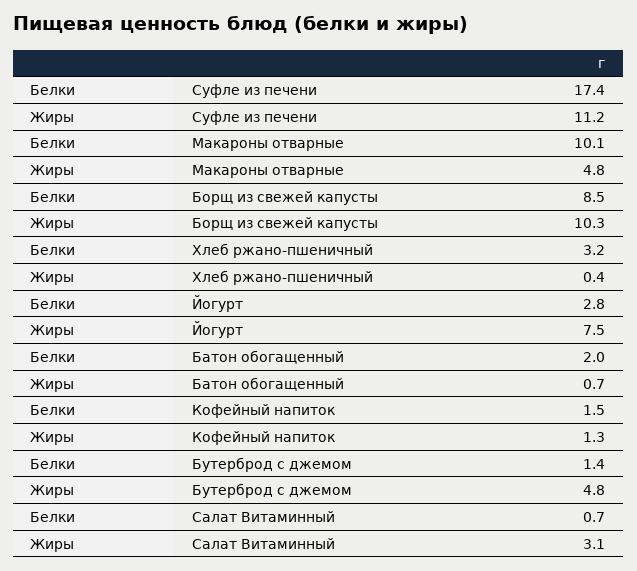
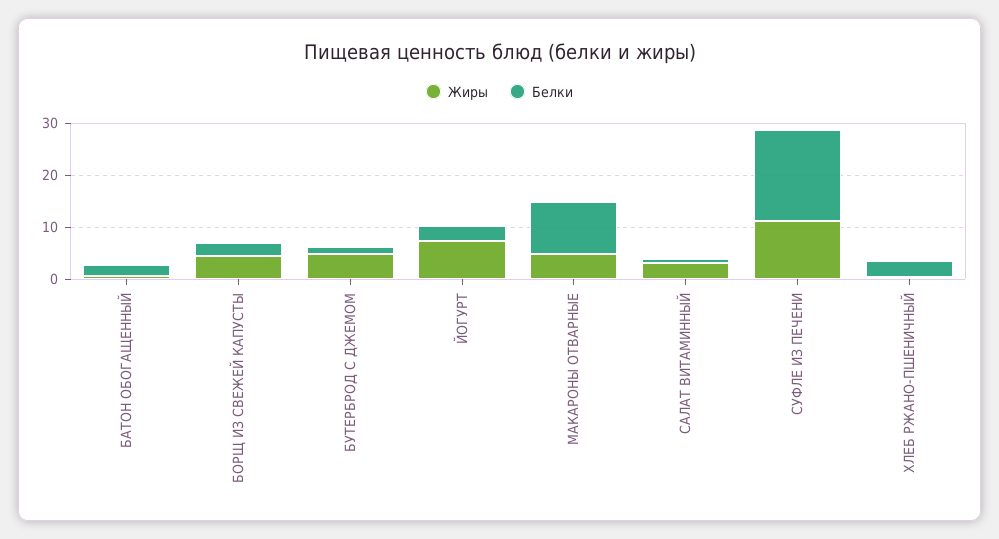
Белки, Борщ из свежей капусты: 8.5 -> 2
Жиры, Борщ из свежей капусты: 10.3 -> 4
Белки, Кофейный напиток: 1.5 -> none
Жиры, Кофейный напиток: 1.3 -> none

